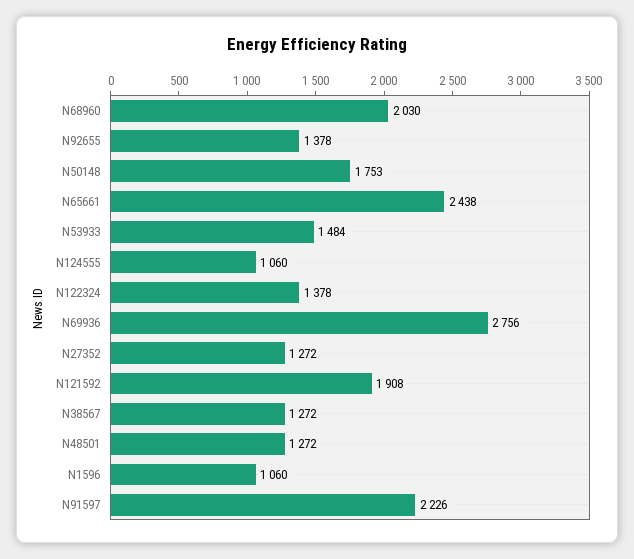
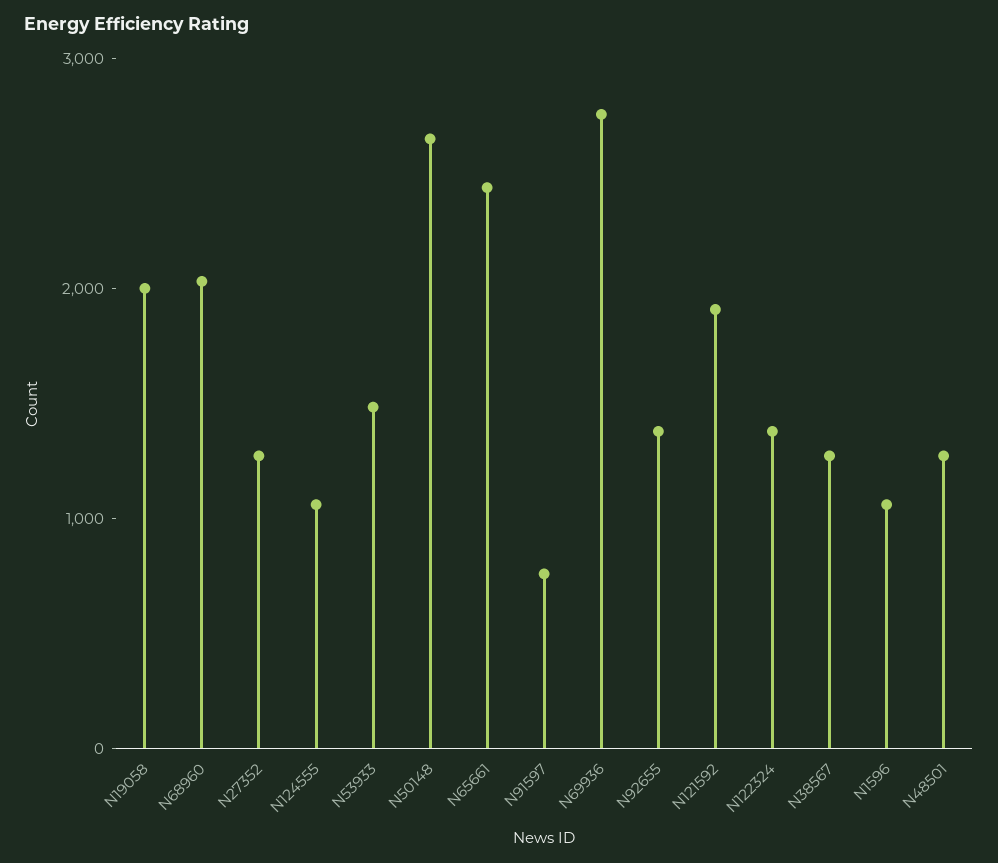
N50148: 1753 -> 2600
N91597: 2226 -> 800
N19058: none -> 2000

